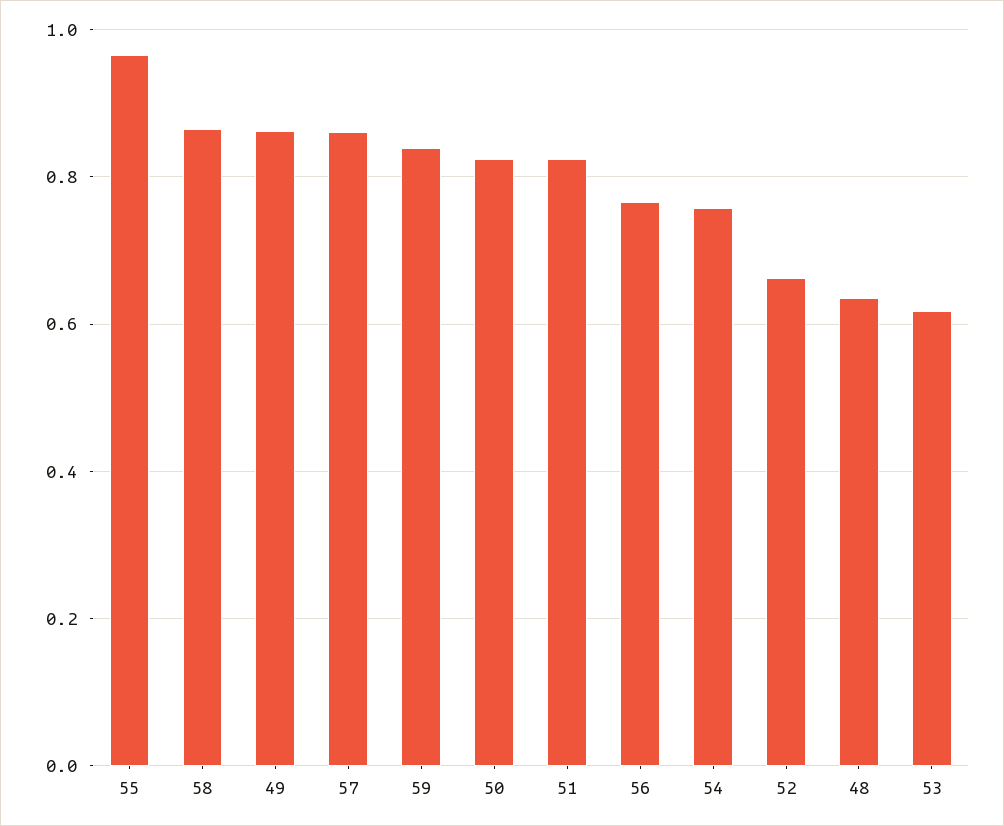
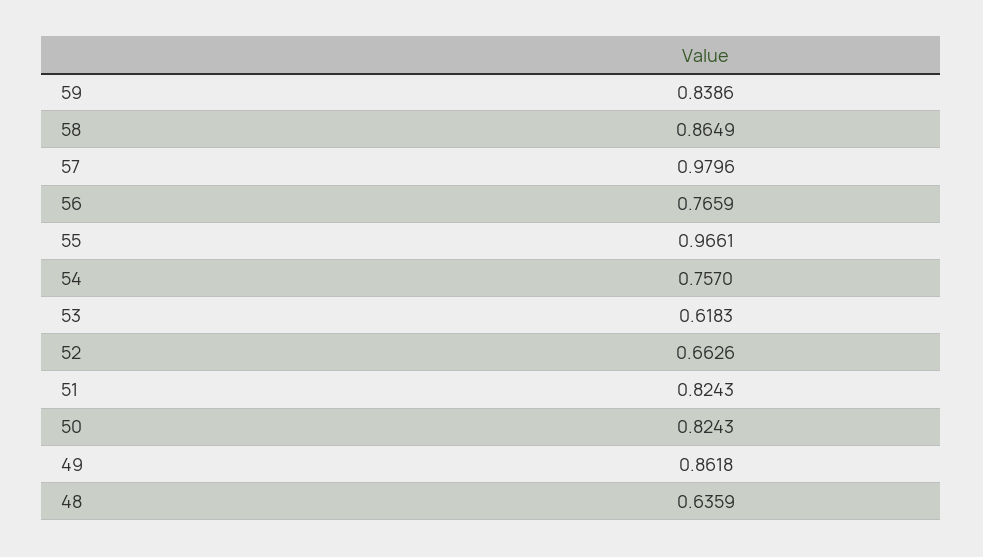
57: 0.86 -> 0.9796

